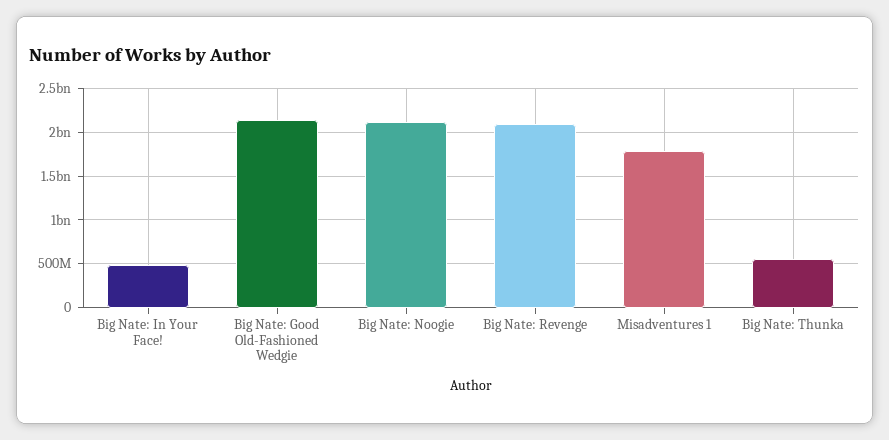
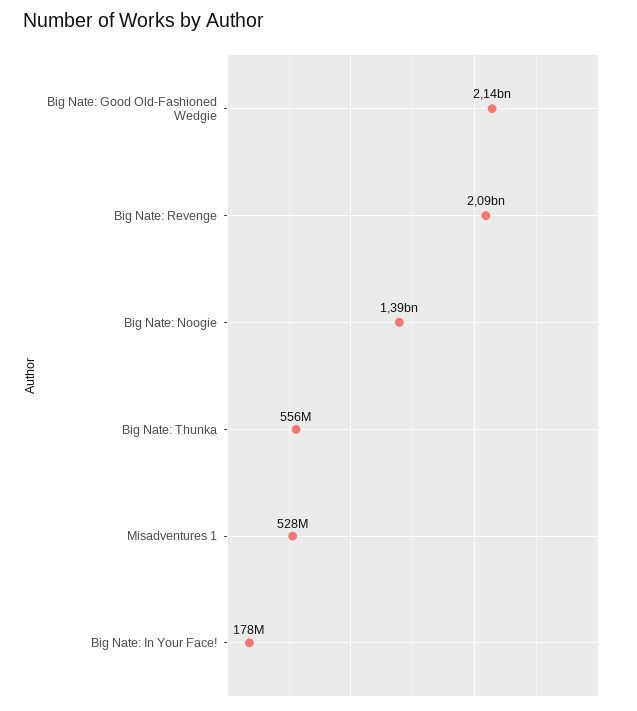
Big Nate: In Your Face!: 500000000 -> 178000000
Big Nate: Noogie: 2100000000 -> 1390000000
Misadventures 1: 1800000000 -> 528000000

